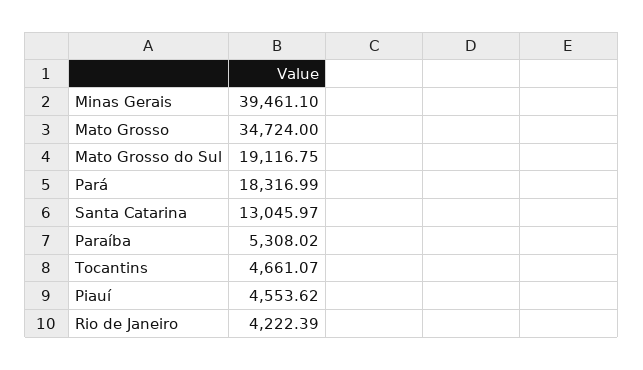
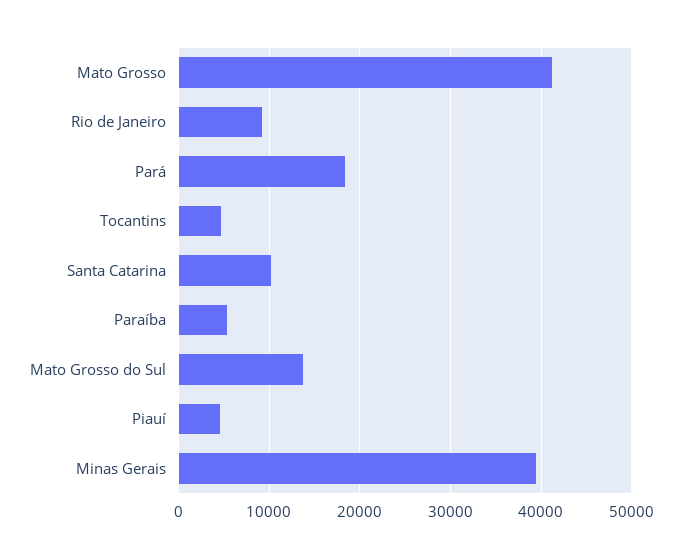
Mato Grosso: 34724 -> 41000
Mato Grosso do Sul: 19116.75 -> 14000
Santa Catarina: 13045.97 -> 10000
Rio de Janeiro: 4222.39 -> 9000

